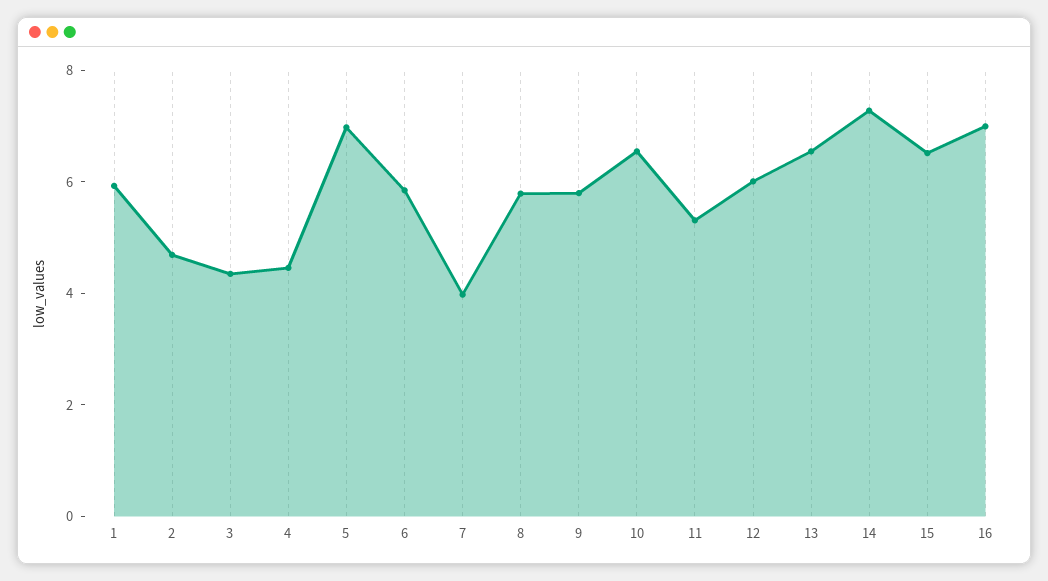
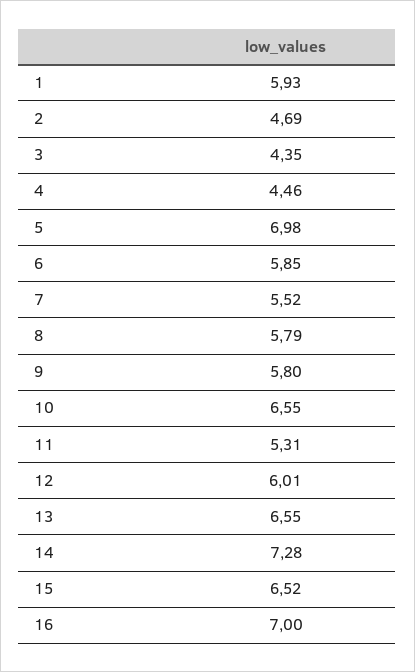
7: 4 -> 5.52

